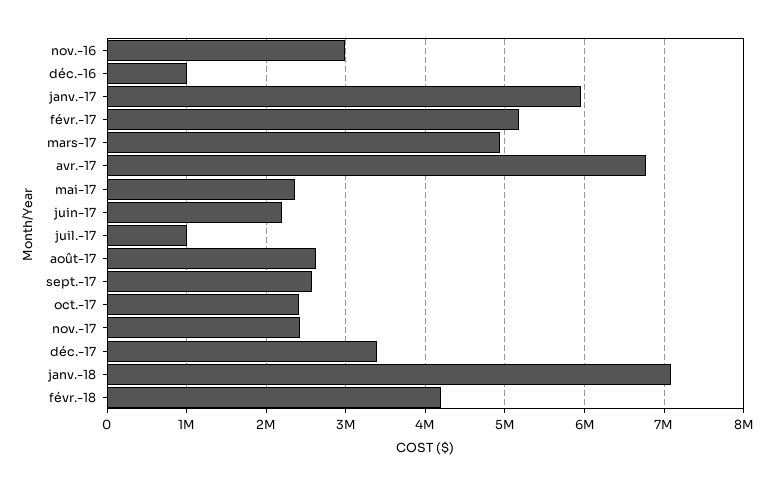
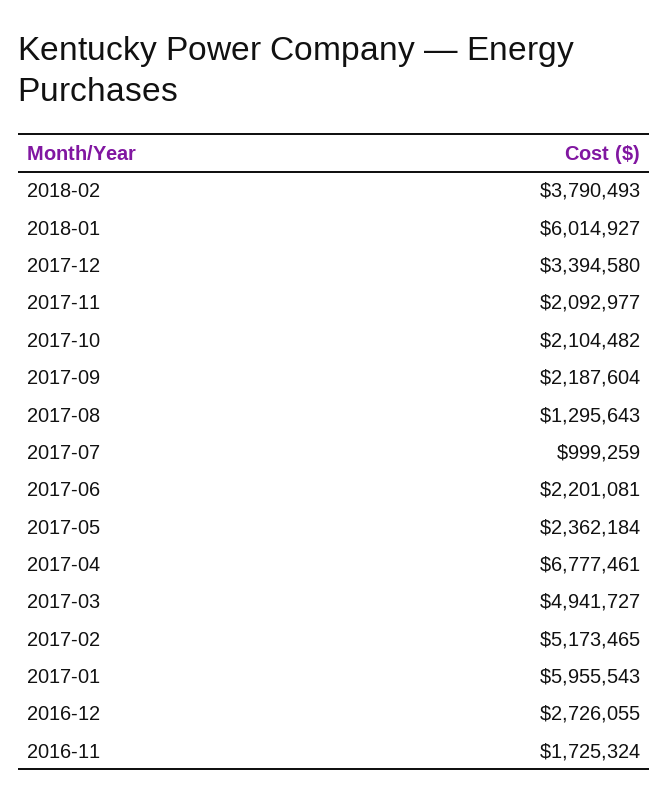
nov.-16: 3000000 -> 1725324
déc.-16: 1000000 -> 2726055
août-17: 2600000 -> 1295643
sept.-17: 2600000 -> 2187604
oct.-17: 2400000 -> 2104482
nov.-17: 2400000 -> 2092977
janv.-18: 7100000 -> 6014927
févr.-18: 4200000 -> 3790493

